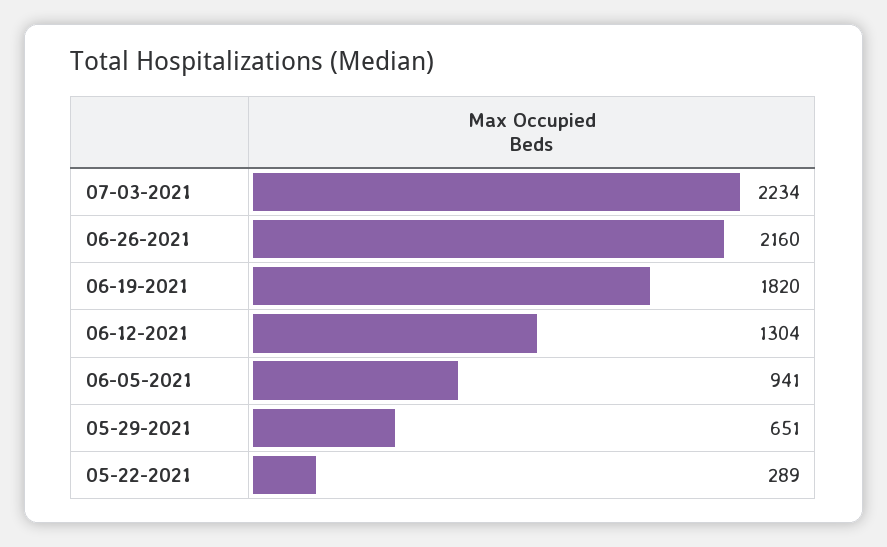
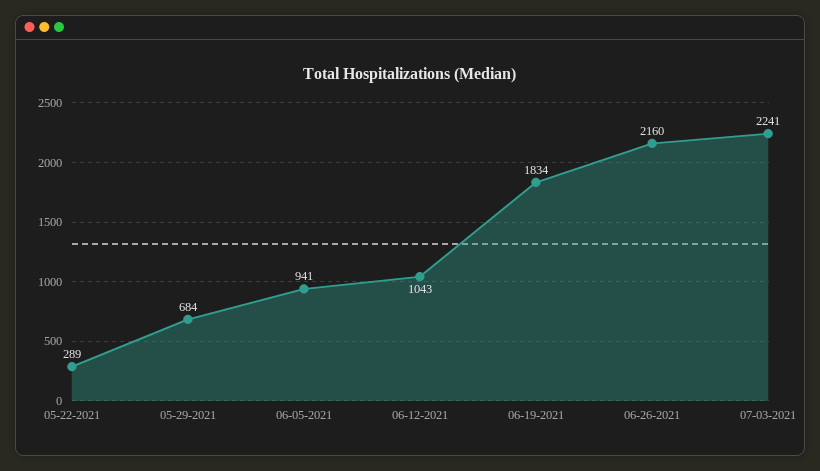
07-03-2021: 2234 -> 2241
06-19-2021: 1820 -> 1834
06-12-2021: 1304 -> 1043
05-29-2021: 651 -> 684

